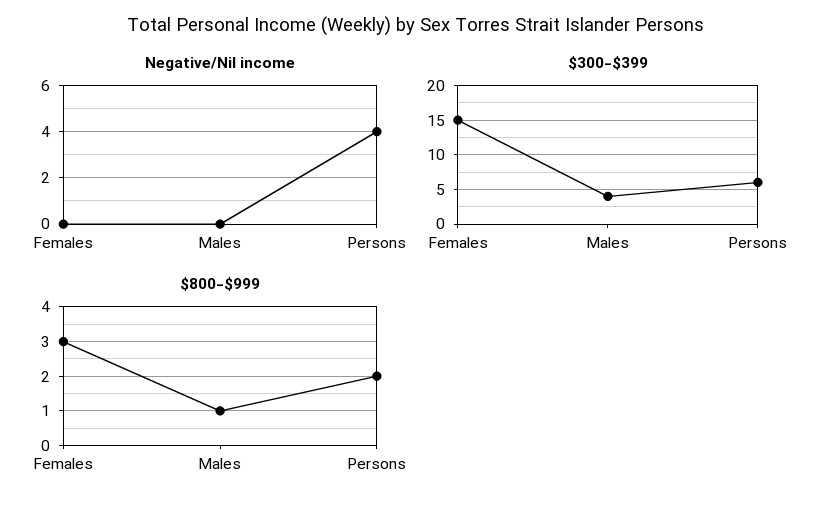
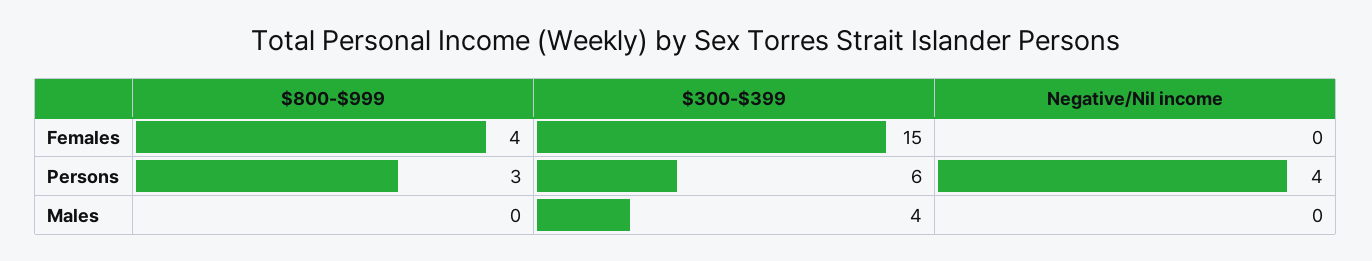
$800-$999, Females: 3 -> 4
$800-$999, Males: 1 -> 0
$800-$999, Persons: 2 -> 3

